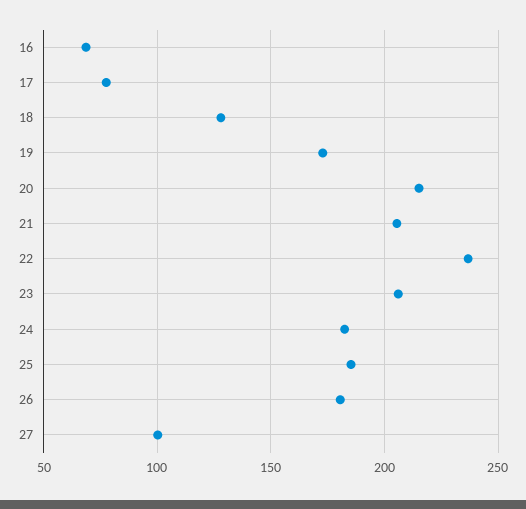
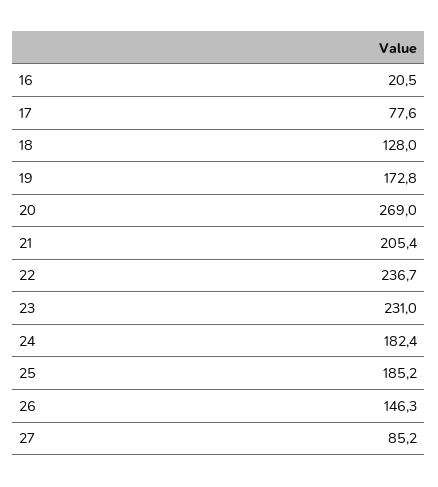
16: 70 -> 20.5
20: 215 -> 269
23: 205 -> 231
26: 180 -> 146.3
27: 100 -> 85.2

